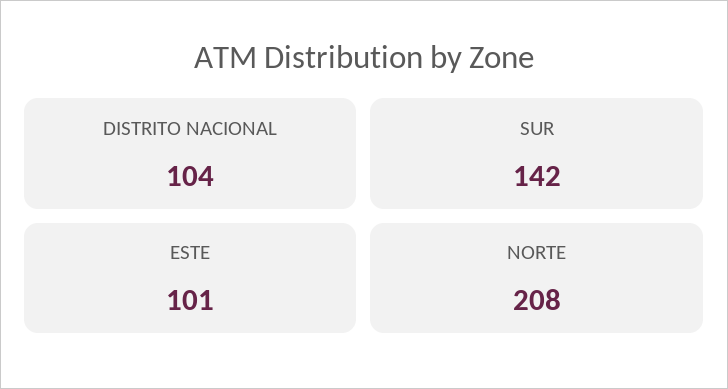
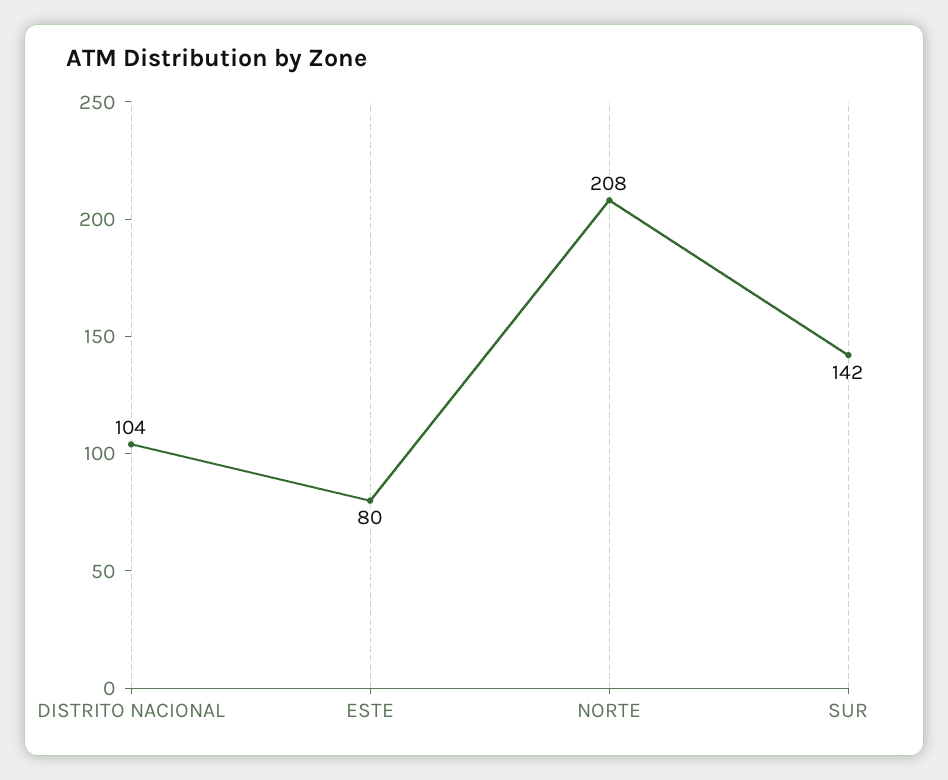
ESTE: 101 -> 80

